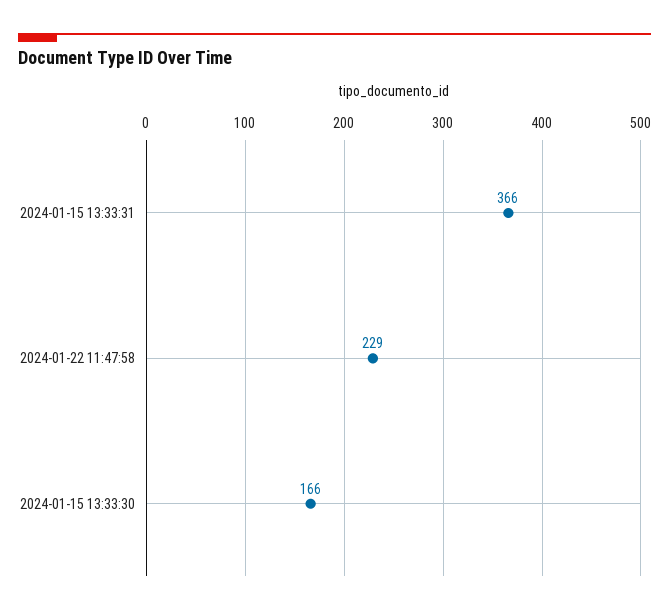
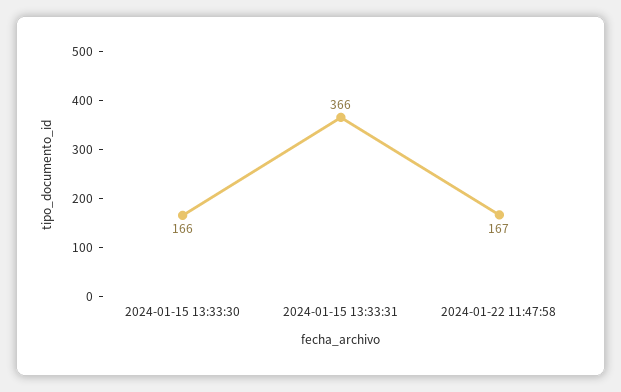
2024-01-22 11:47:58: 229 -> 167

